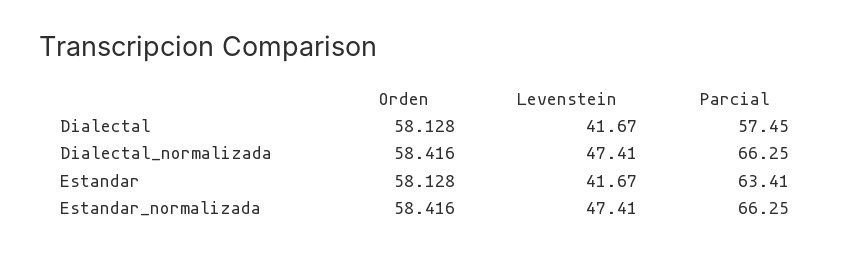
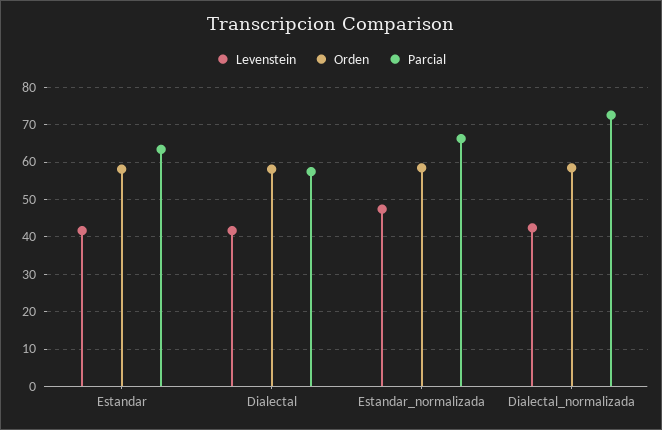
Levenstein, Dialectal_normalizada: 47.41 -> 42
Parcial, Dialectal_normalizada: 66.25 -> 72

